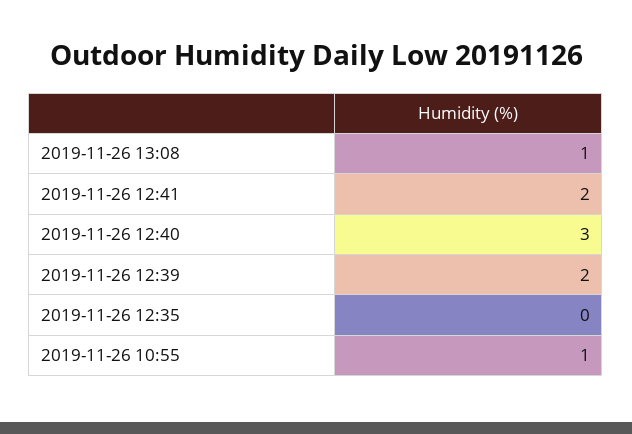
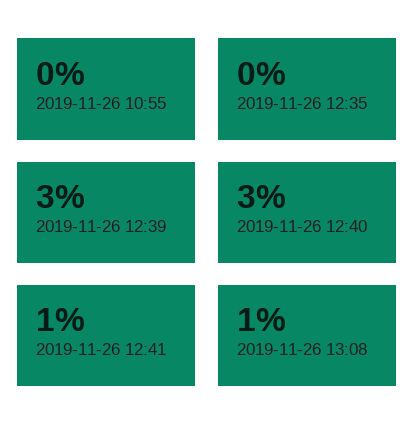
2019-11-26 12:41: 2 -> 1
2019-11-26 12:39: 2 -> 3
2019-11-26 10:55: 1 -> 0

